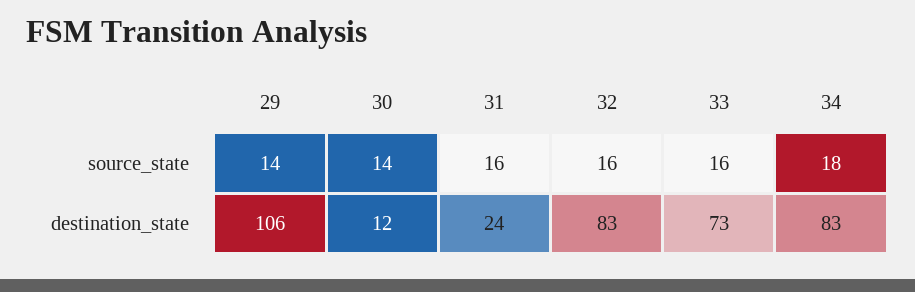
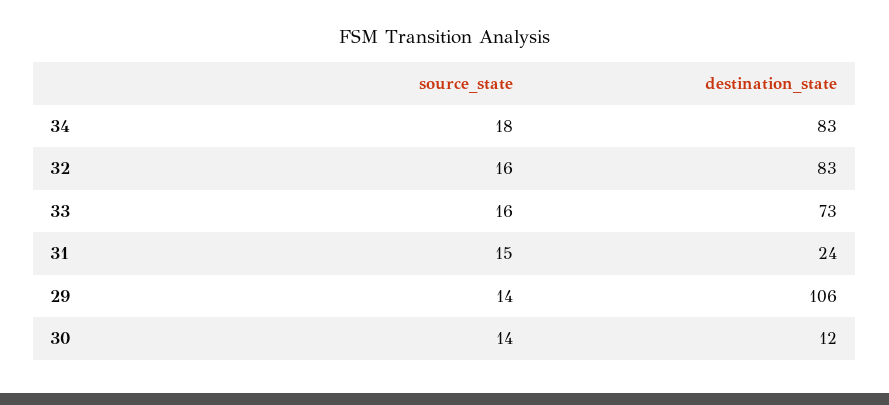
31, source_state: 16 -> 15

